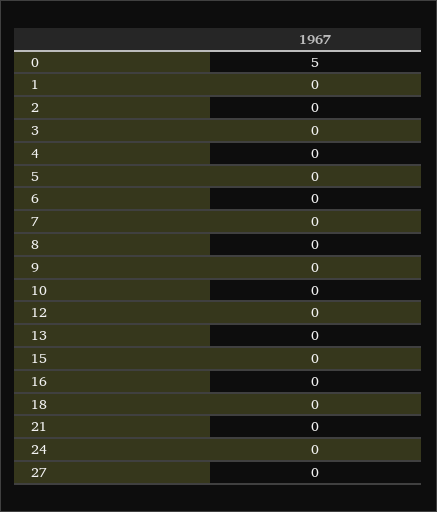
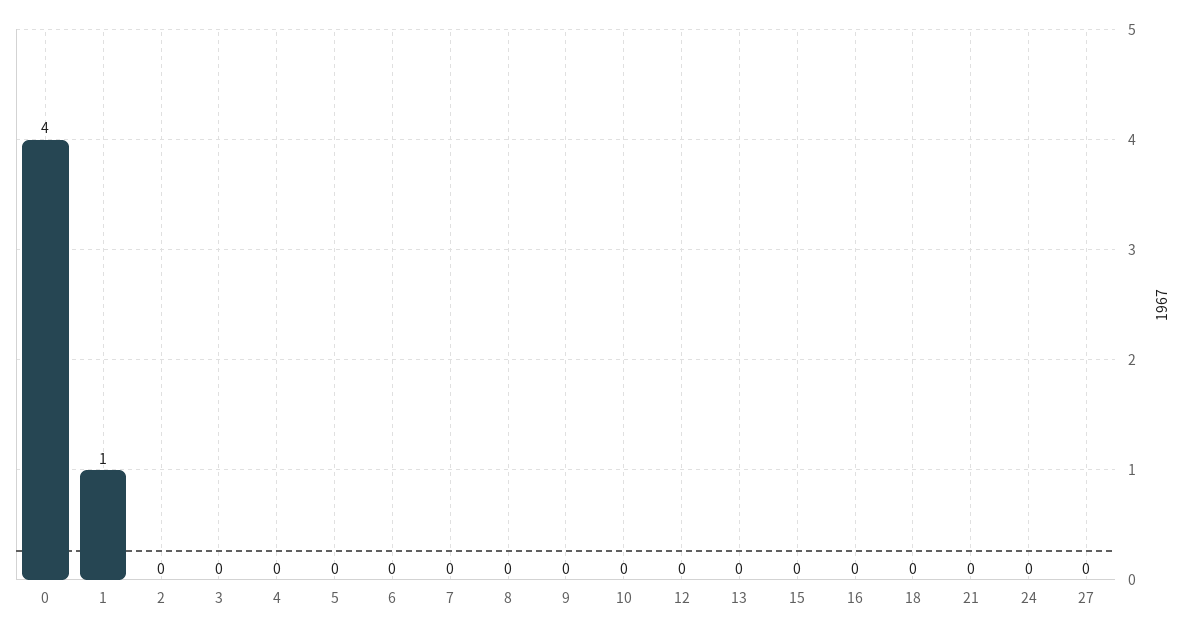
0: 5 -> 4
1: 0 -> 1

